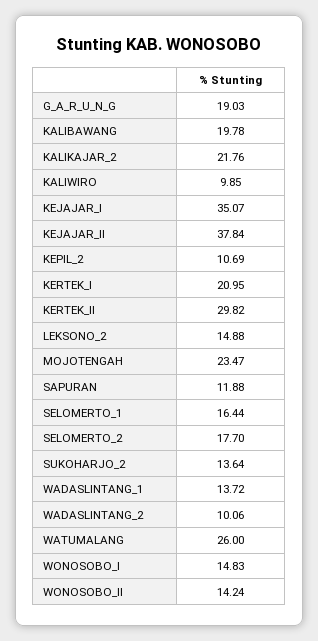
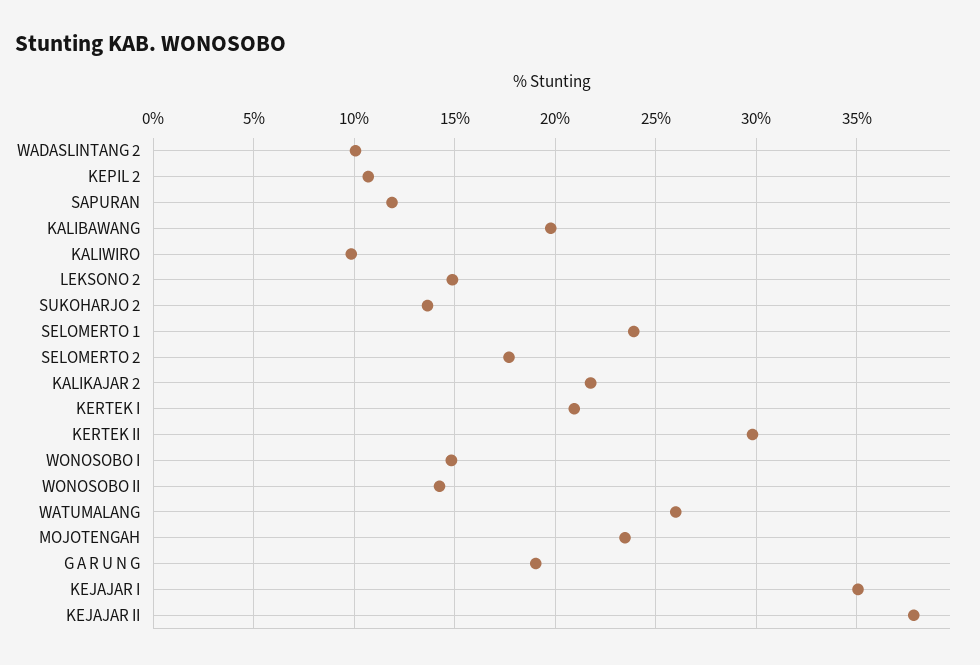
SELOMERTO_1: 16.44 -> 24
WADASLINTANG_1: 13.72 -> none

